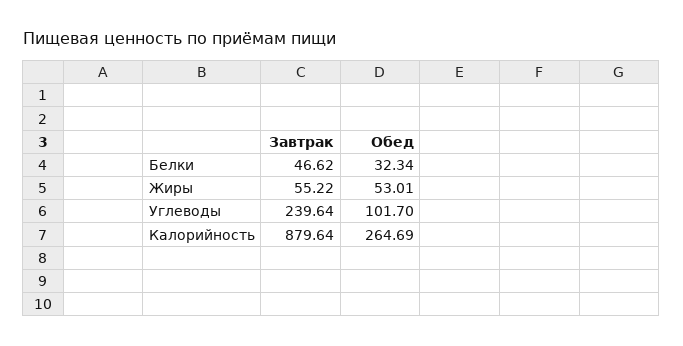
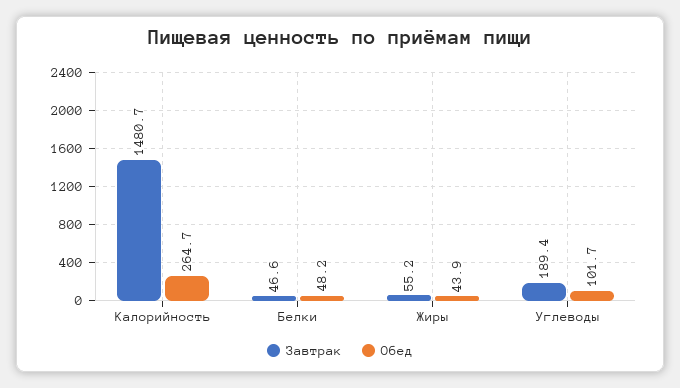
Обед, Белки: 32.34 -> 48.2
Обед, Жиры: 53.01 -> 43.9
Завтрак, Углеводы: 239.64 -> 189.4
Завтрак, Калорийность: 879.64 -> 1480.7

